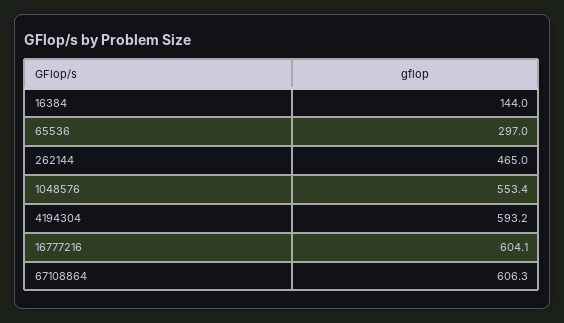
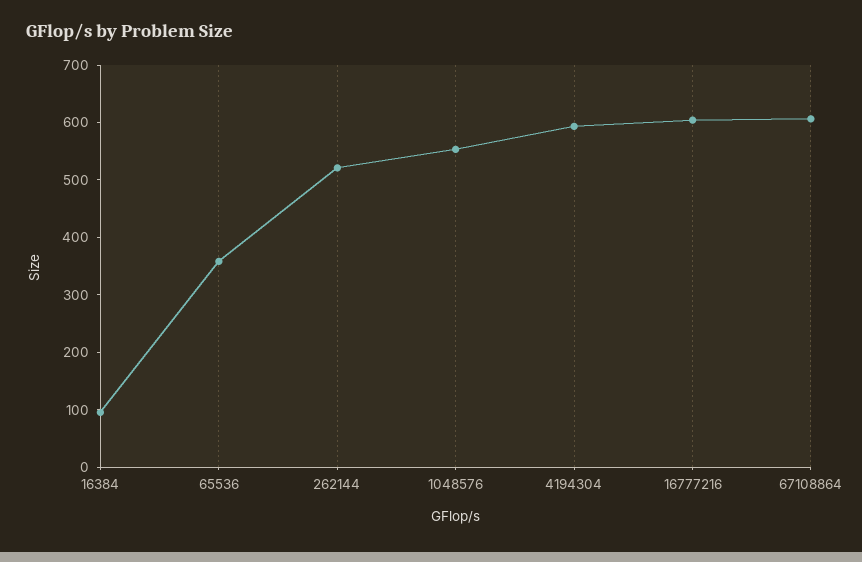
16384: 144 -> 100
65536: 297 -> 360
262144: 465 -> 520

